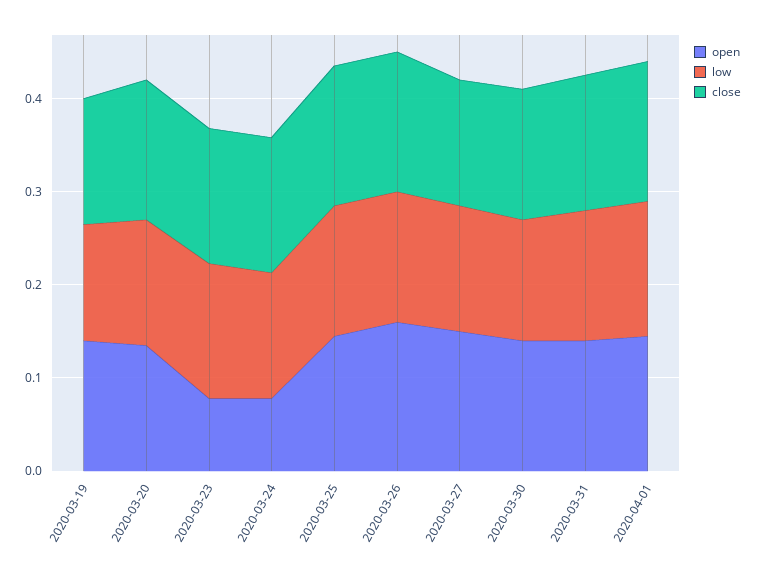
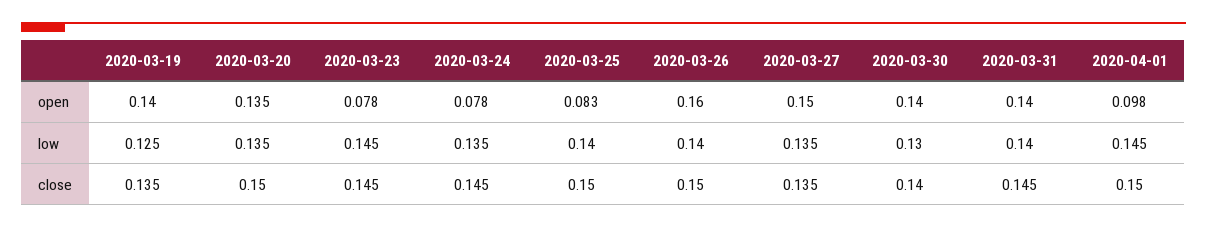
open, 2020-03-25: 0.14 -> 0.083
open, 2020-04-01: 0.14 -> 0.098

